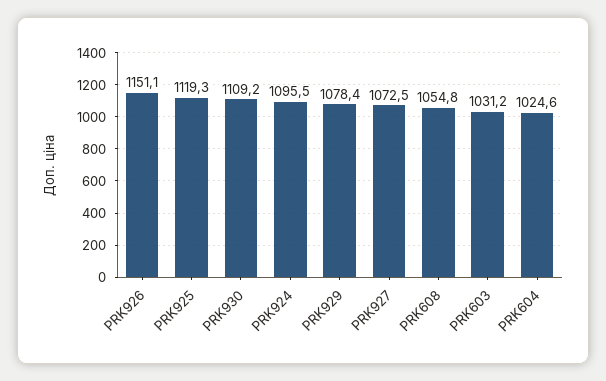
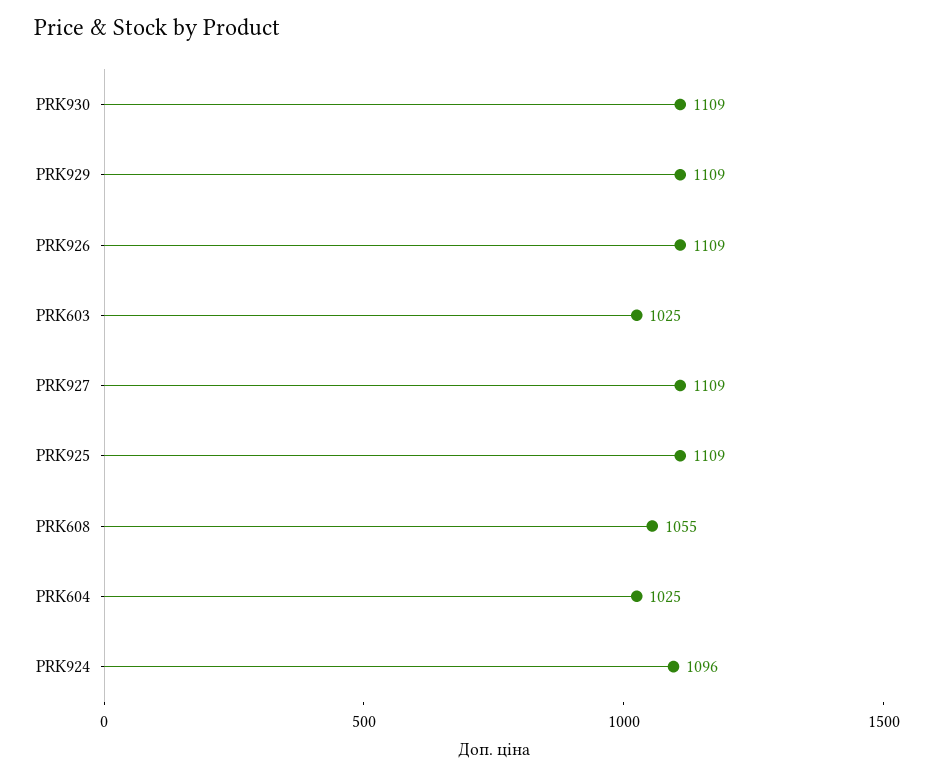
PRK926: 1151.1 -> 1109
PRK925: 1119.3 -> 1109
PRK929: 1078.4 -> 1109
PRK927: 1072.5 -> 1109
PRK603: 1031.2 -> 1025

